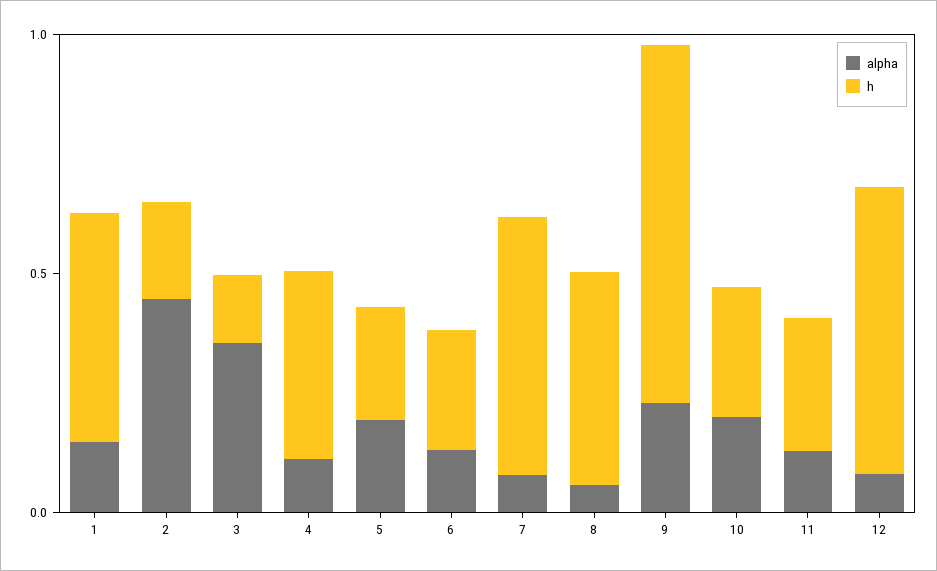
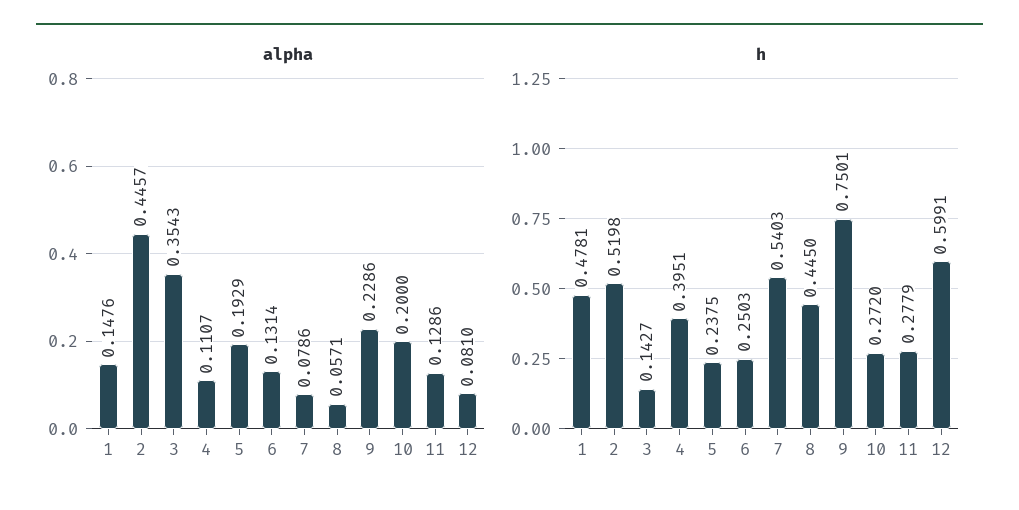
h, 2: 0.2 -> 0.5198

